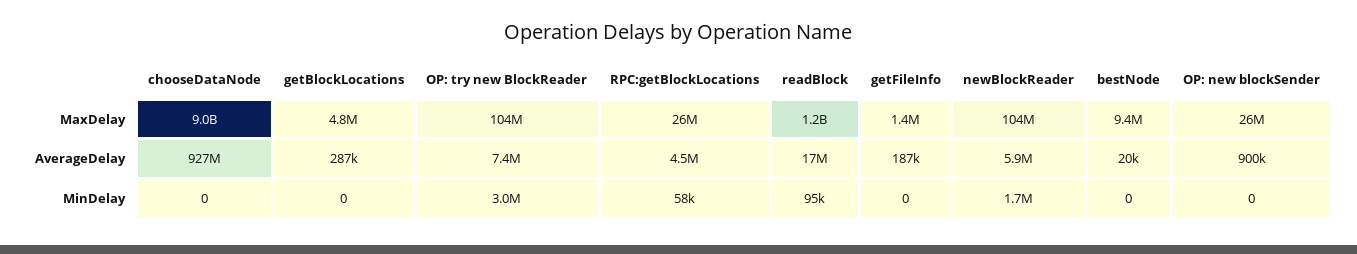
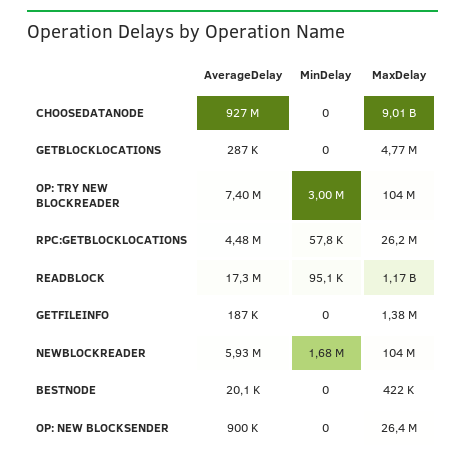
bestNode, MaxDelay: 9400000 -> 422000

